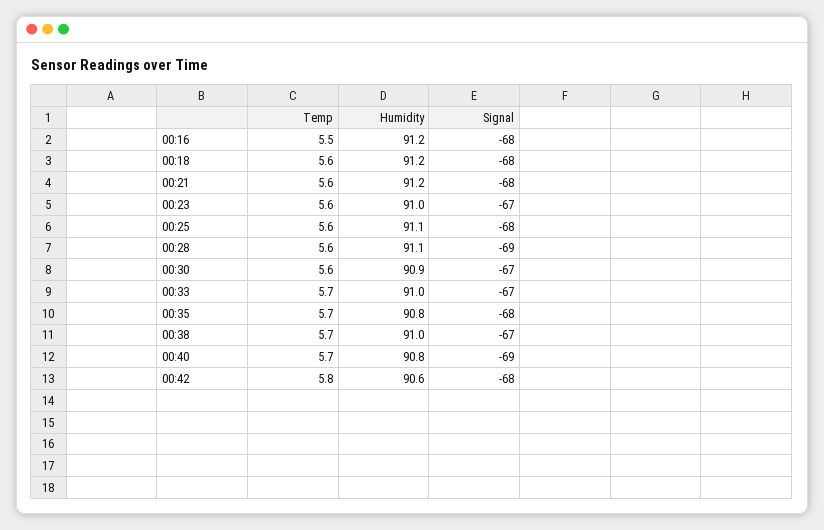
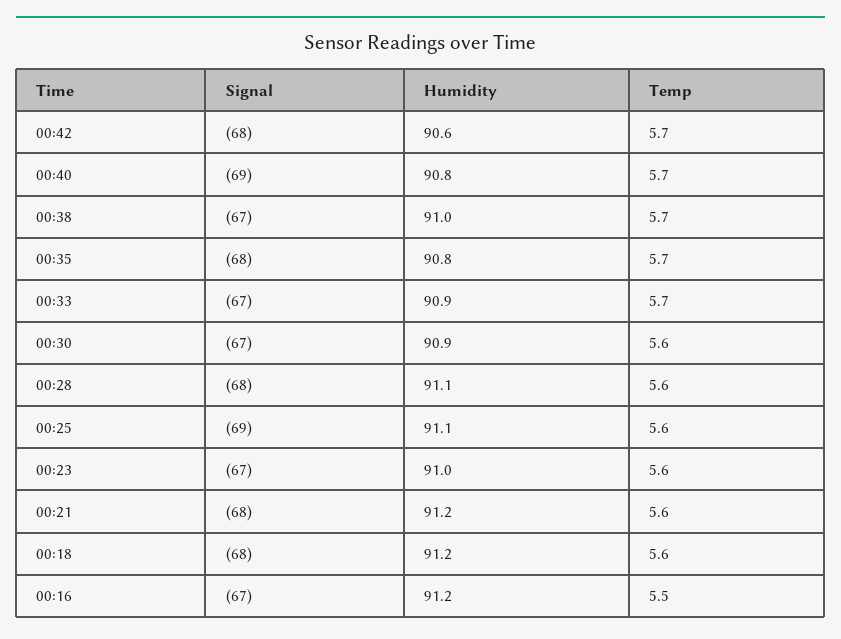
Signal, 00:16: -68 -> -67
Signal, 00:25: -68 -> -69
Signal, 00:28: -69 -> -68
Humidity, 00:33: 91 -> 90.9
Temp, 00:42: 5.8 -> 5.7

